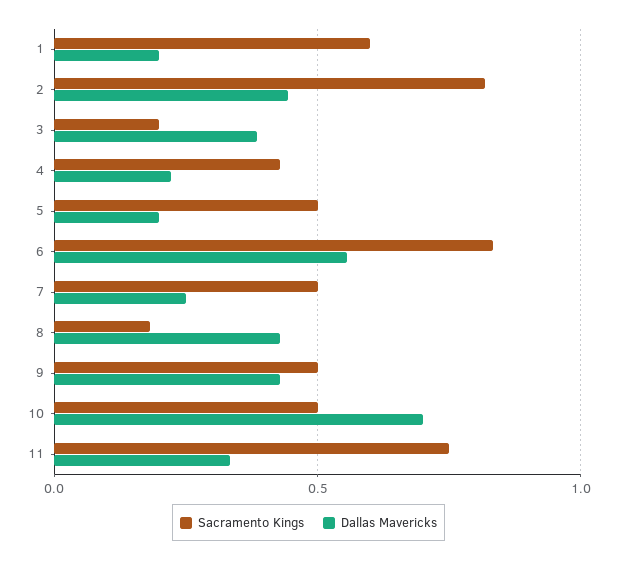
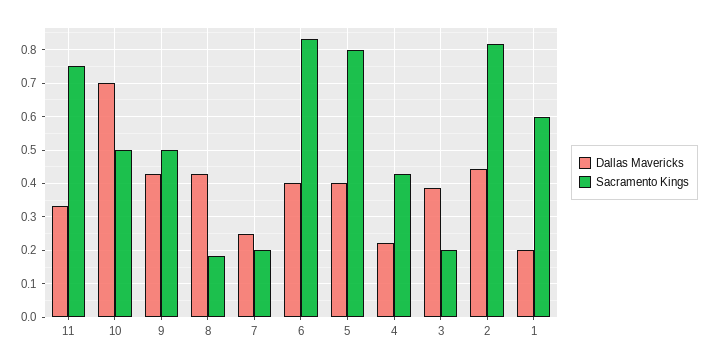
Sacramento Kings, 5: 0.5 -> 0.8
Dallas Mavericks, 5: 0.2 -> 0.4
Dallas Mavericks, 6: 0.55 -> 0.4
Sacramento Kings, 7: 0.5 -> 0.2

